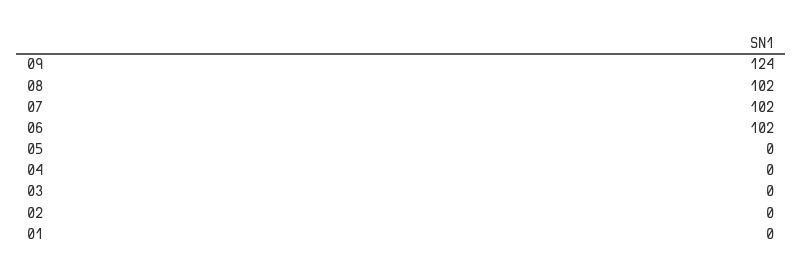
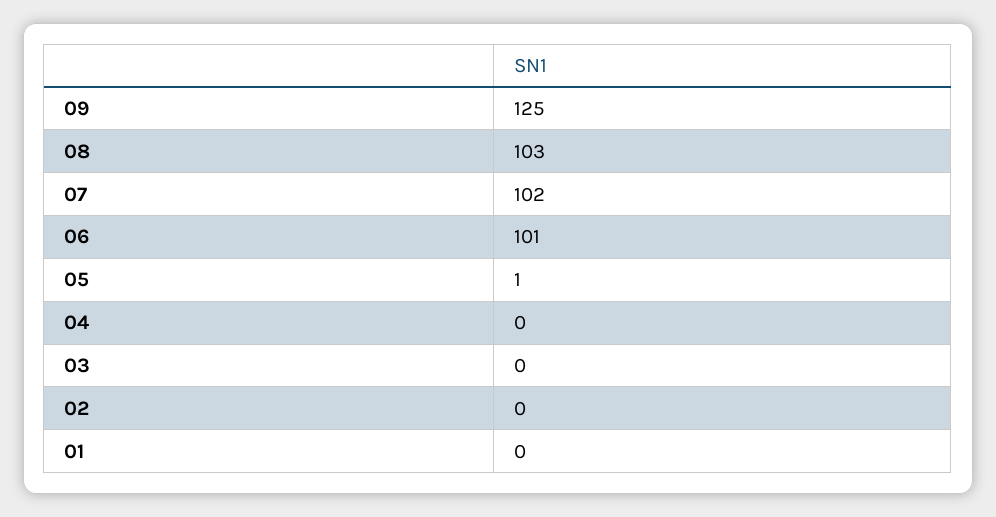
09: 124 -> 125
08: 102 -> 103
06: 102 -> 101
05: 0 -> 1

